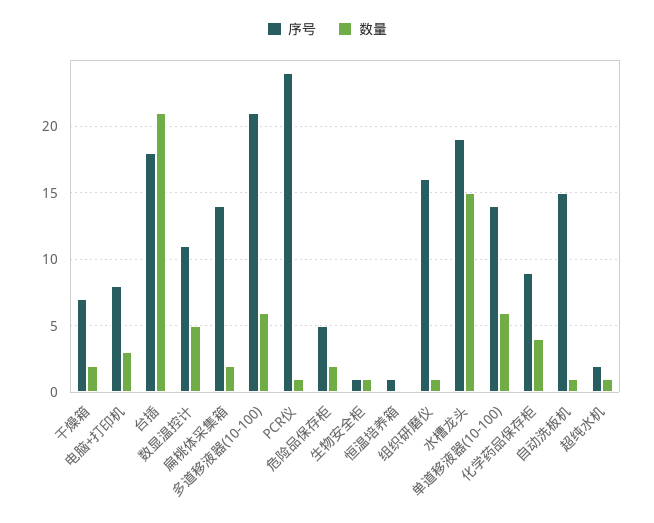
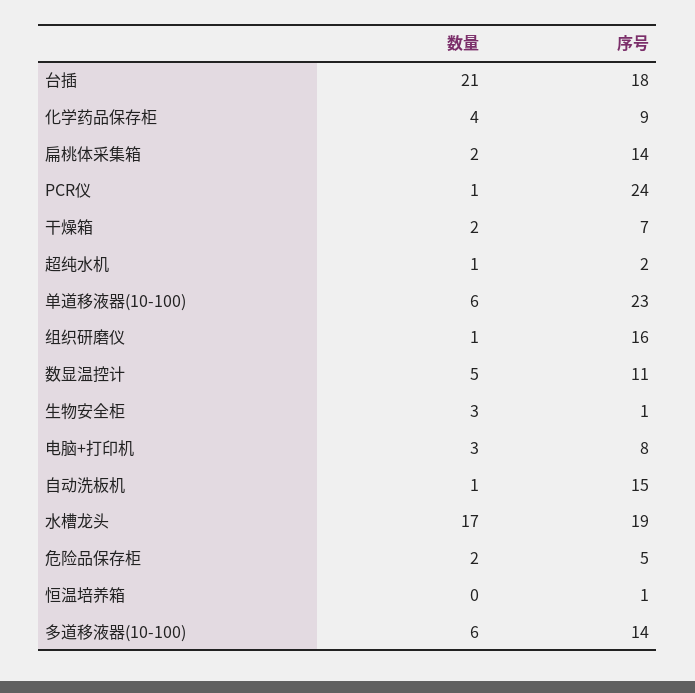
序号, 多道移液器(10-100): 21 -> 14
数量, 生物安全柜: 1 -> 3
数量, 水槽龙头: 15 -> 17
序号, 单道移液器(10-100): 14 -> 23

